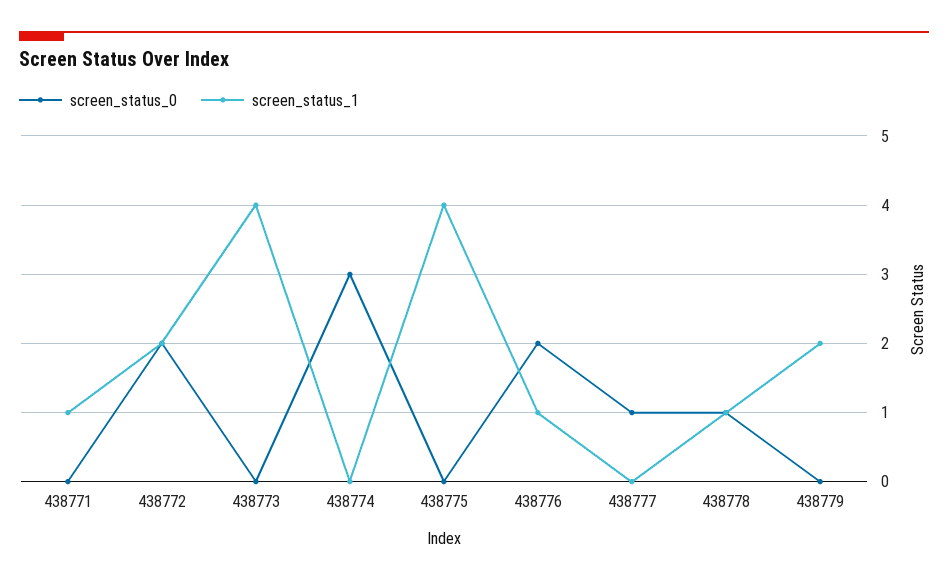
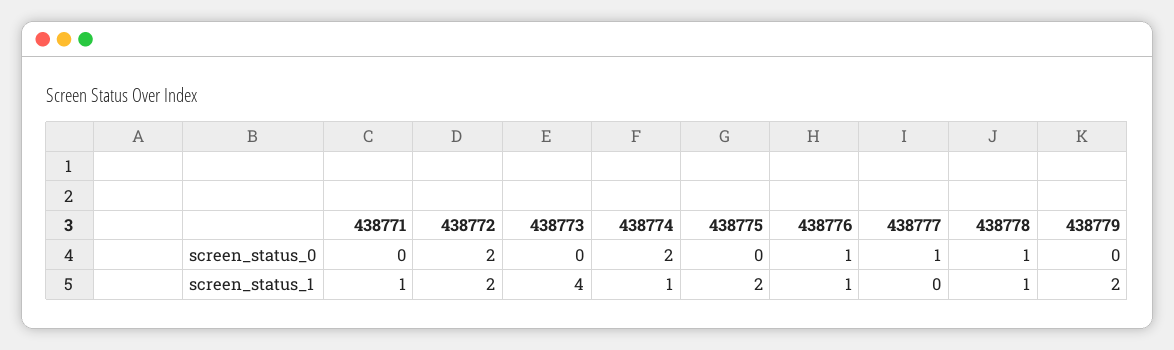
screen_status_0, 438774: 3 -> 2
screen_status_1, 438774: 0 -> 1
screen_status_1, 438775: 4 -> 2
screen_status_0, 438776: 2 -> 1

